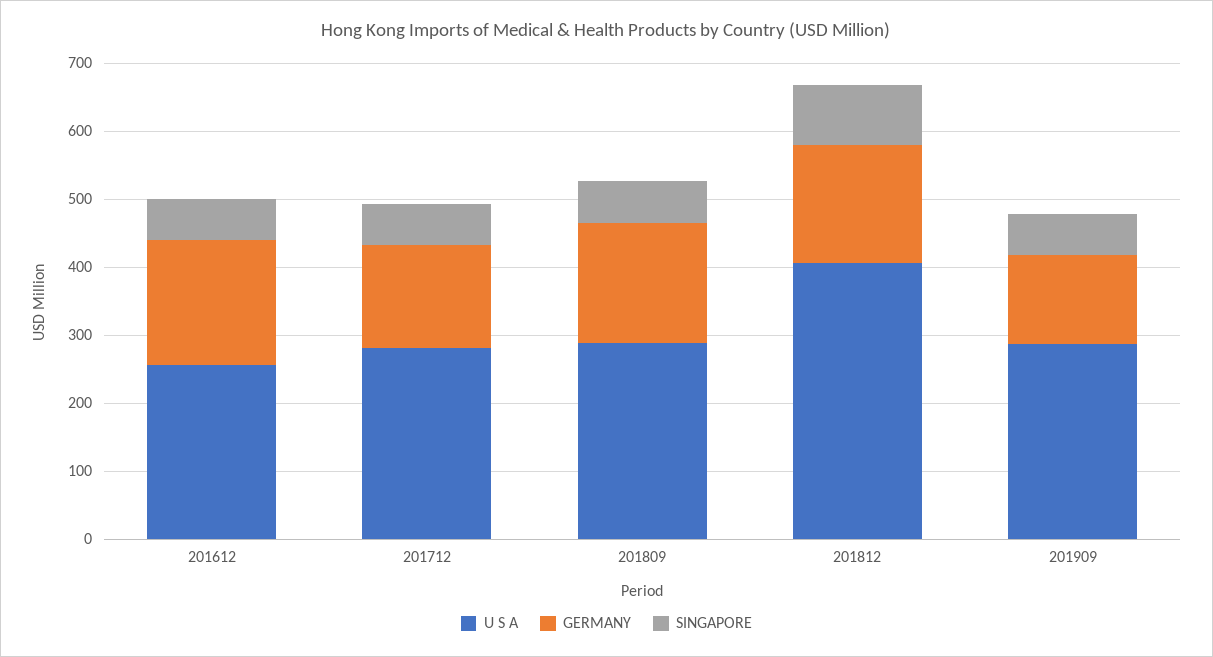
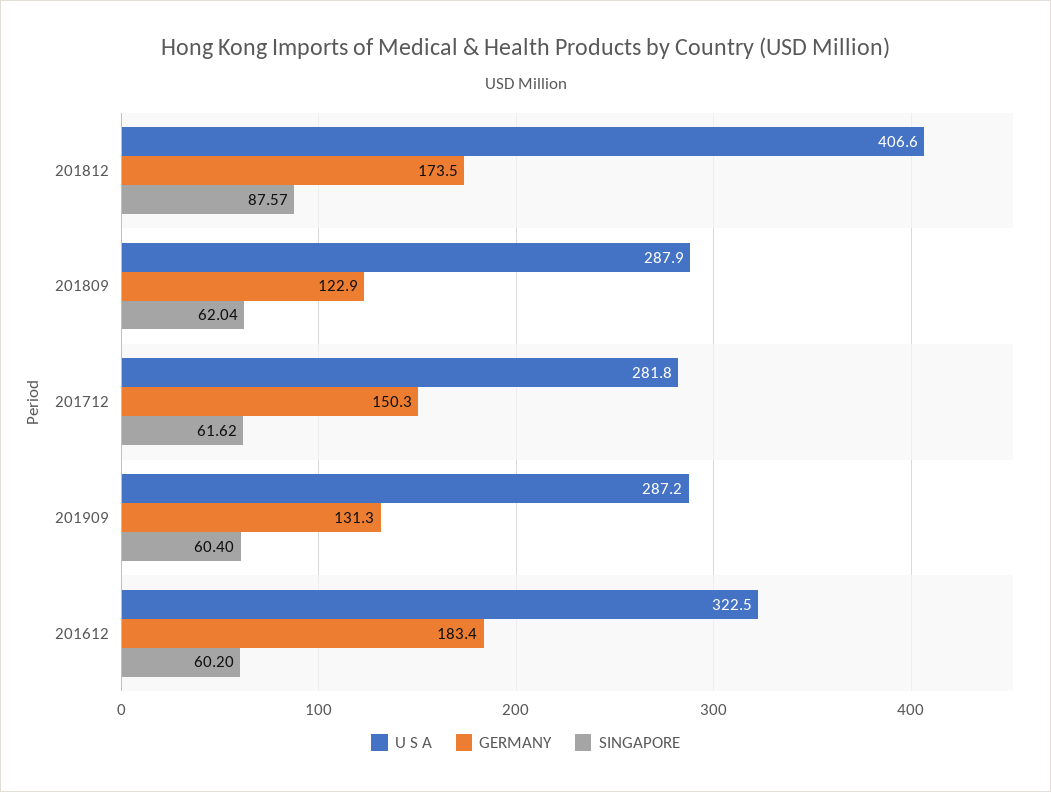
U S A, 201612: 260 -> 322.5
GERMANY, 201809: 180 -> 122.9

